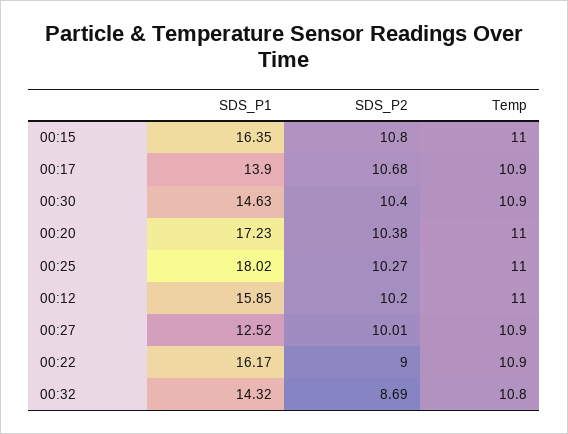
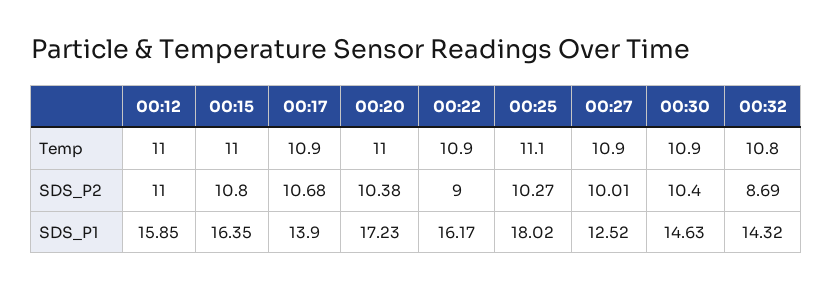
Temp, 00:25: 11 -> 11.1
SDS_P2, 00:12: 10.2 -> 11

